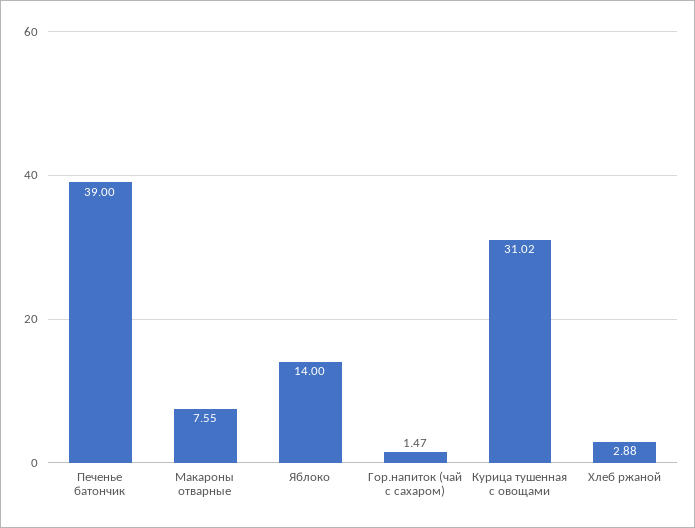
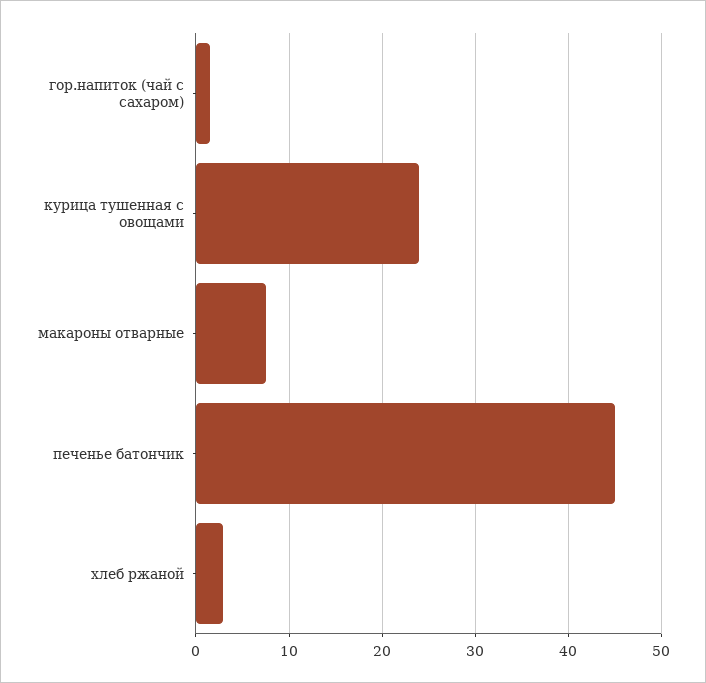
Печенье батончик: 39 -> 45
Яблоко: 14 -> none
Курица тушенная с овощами: 31.02 -> 24

